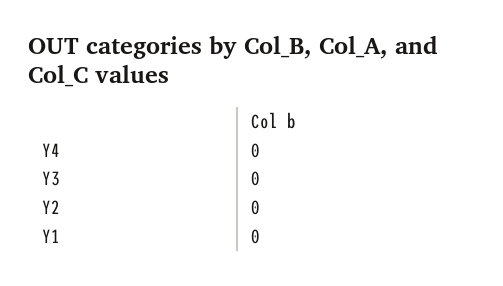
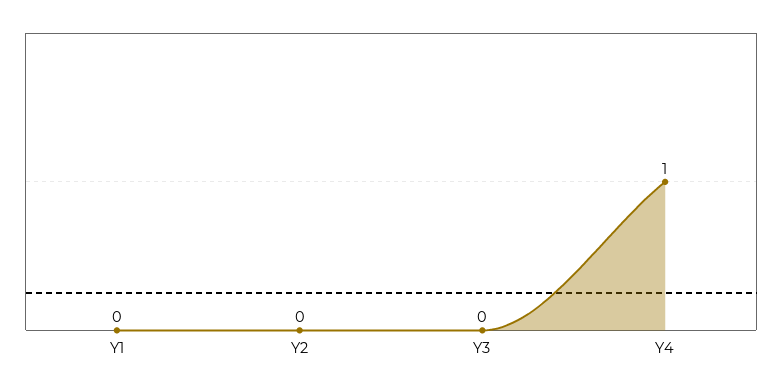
Y4: 0 -> 1

